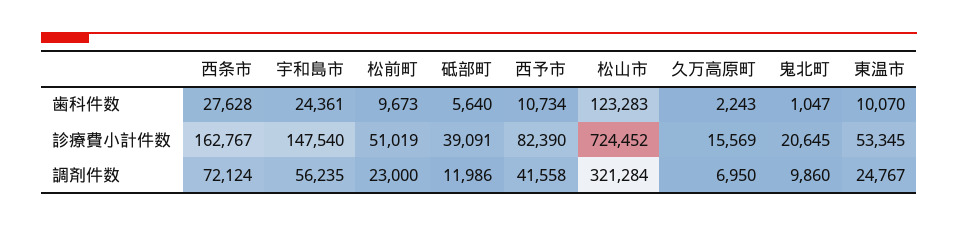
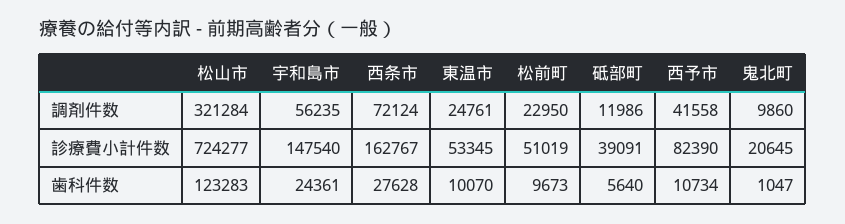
久万高原町, 歯科件数: 2243 -> none
松山市, 診療費小計件数: 724452 -> 724277
久万高原町, 診療費小計件数: 15569 -> none
松前町, 調剤件数: 23000 -> 22950
久万高原町, 調剤件数: 6950 -> none
東温市, 調剤件数: 24767 -> 24761

